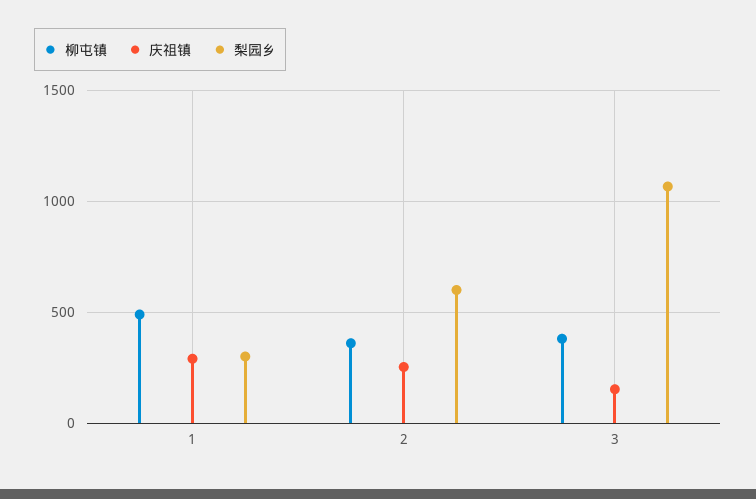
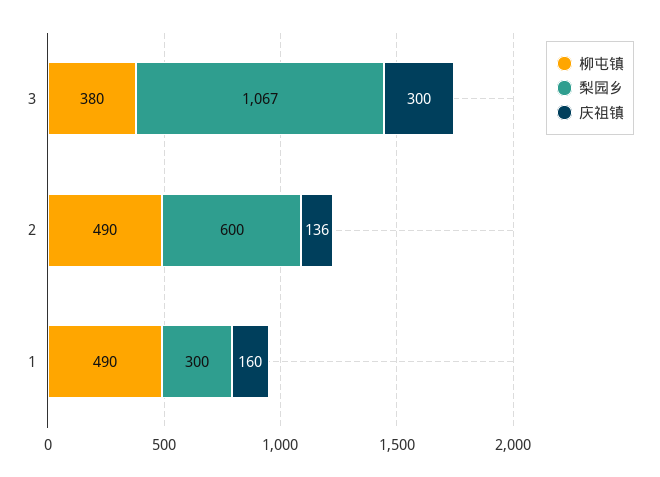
庆祖镇, 1: 300 -> 160
柳屯镇, 2: 350 -> 490
庆祖镇, 2: 250 -> 136
庆祖镇, 3: 150 -> 300

